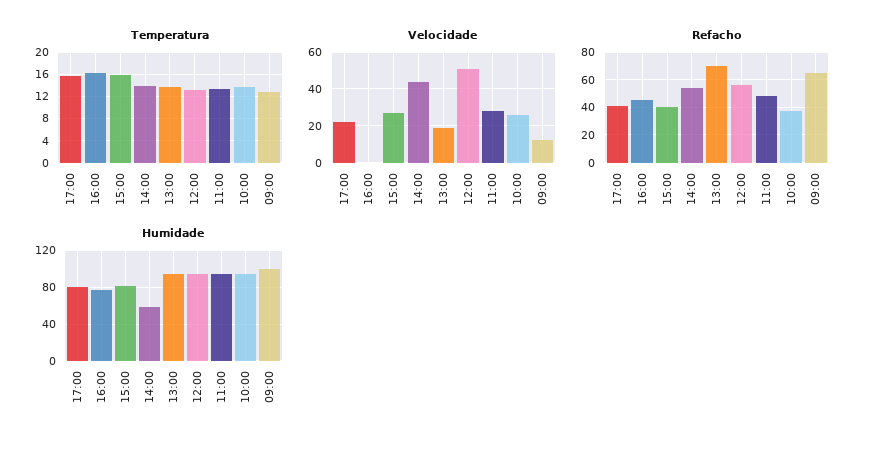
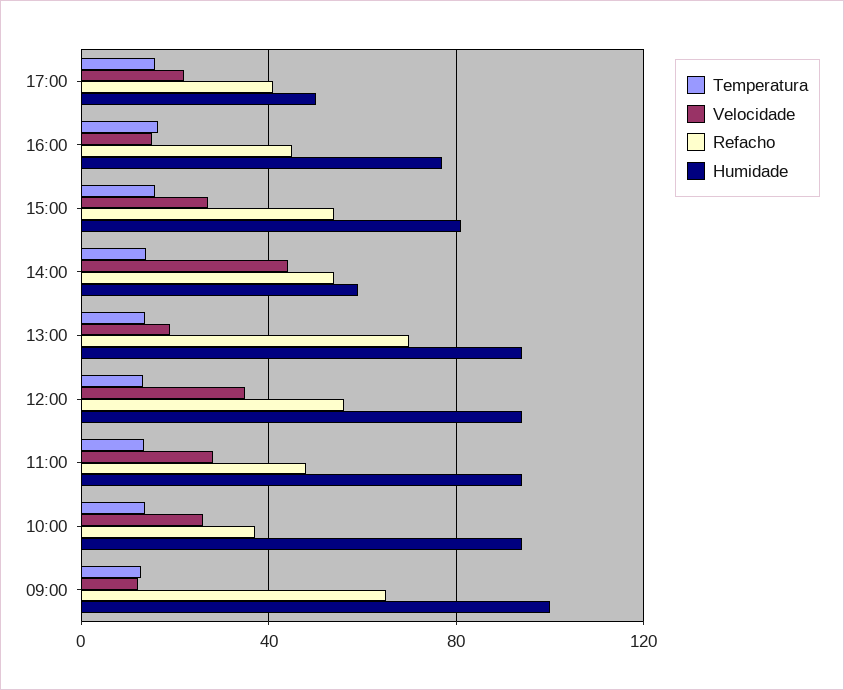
Velocidade, 16:00: 0 -> 15
Velocidade, 12:00: 50 -> 35
Refacho, 15:00: 40 -> 55
Humidade, 17:00: 80 -> 50

